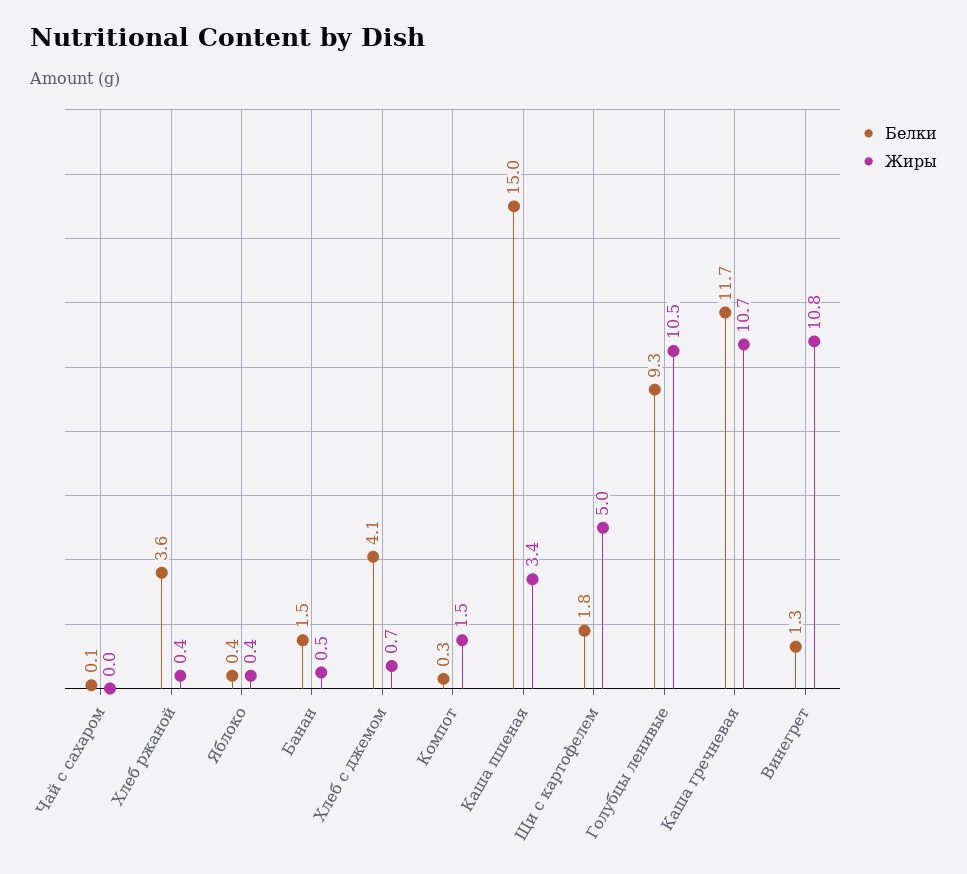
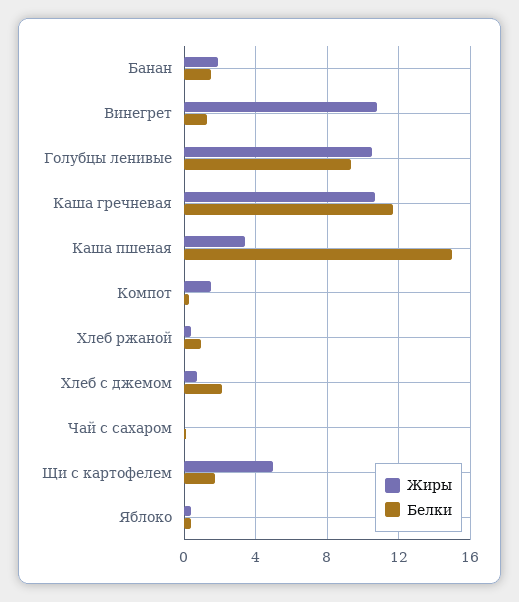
Белки, Хлеб ржаной: 3.6 -> 1
Жиры, Банан: 0.5 -> 2
Белки, Хлеб с джемом: 4.1 -> 2

